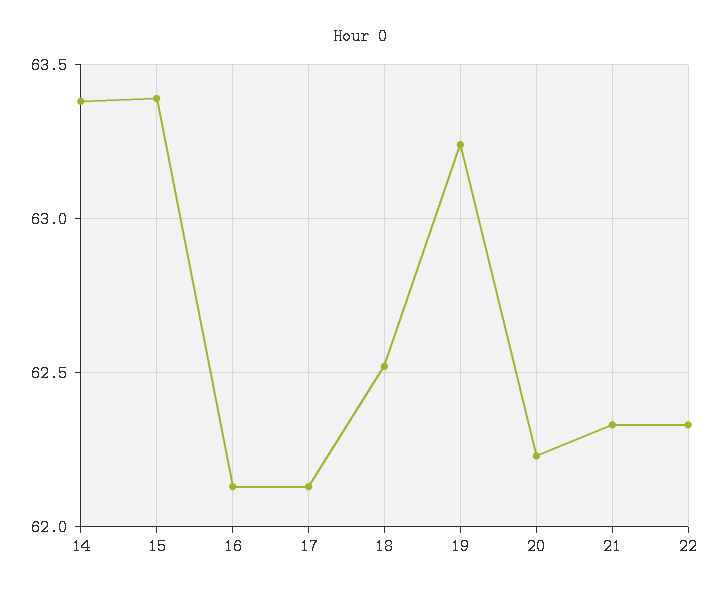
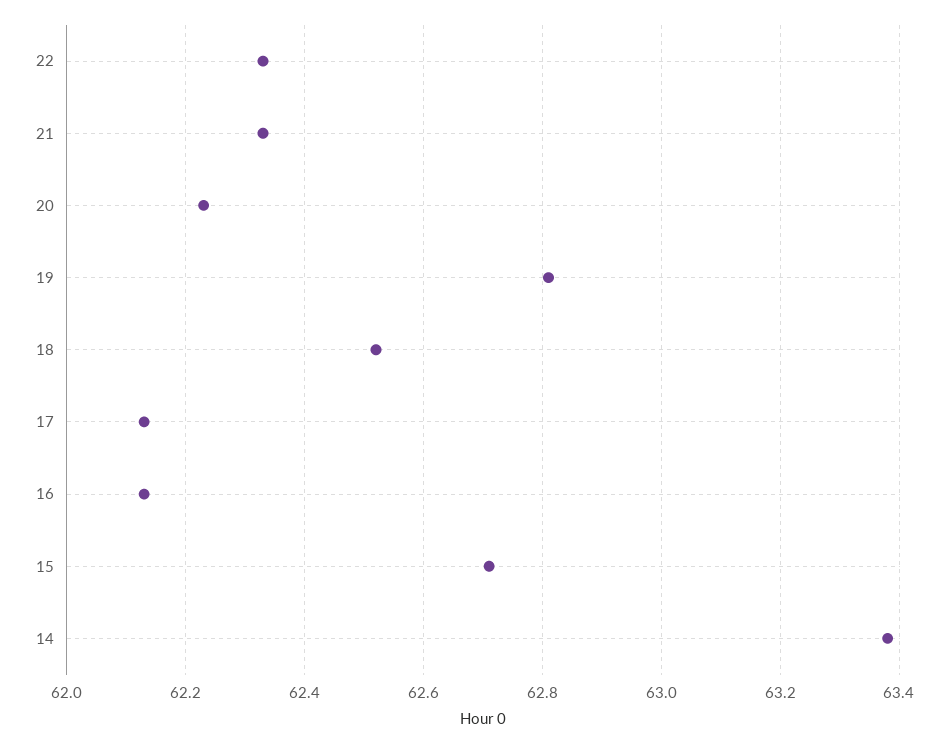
15: 63.4 -> 62.7
19: 63.25 -> 62.8

